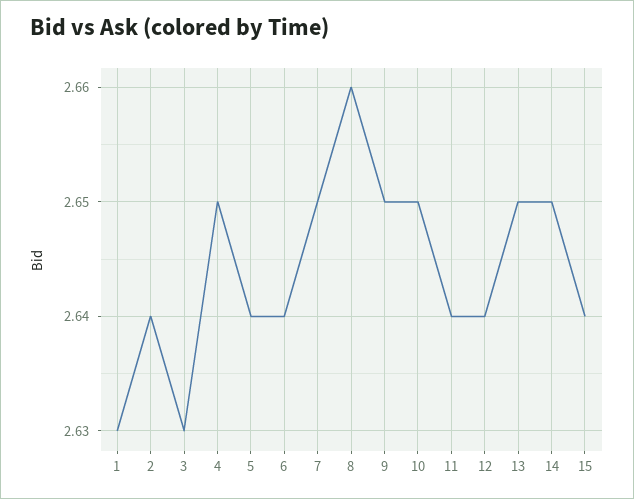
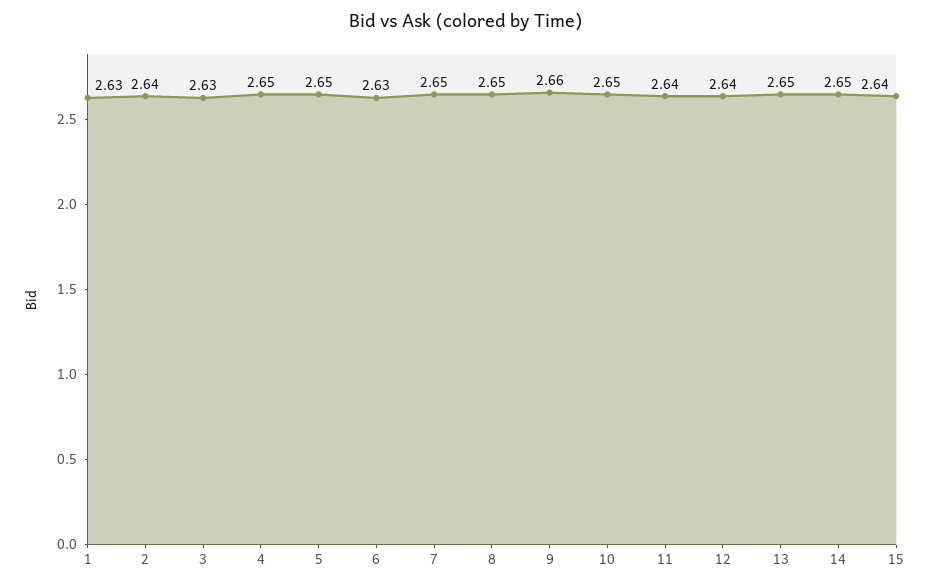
5: 2.64 -> 2.65
6: 2.64 -> 2.63
8: 2.66 -> 2.65
9: 2.65 -> 2.66

